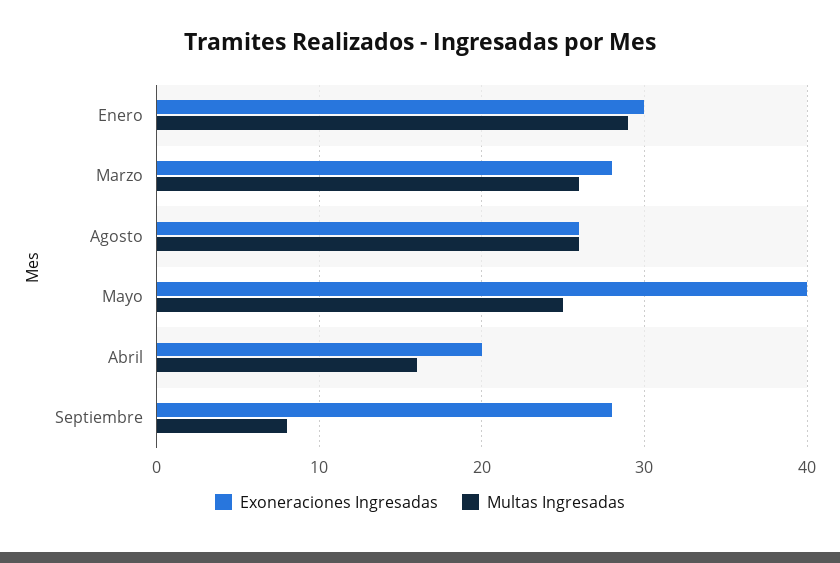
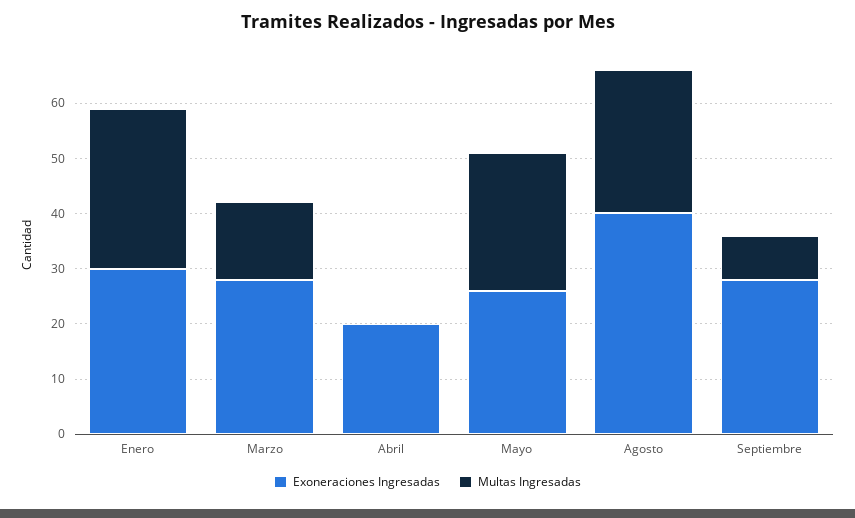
Multas Ingresadas, Marzo: 26 -> 15
Exoneraciones Ingresadas, Agosto: 26 -> 40
Exoneraciones Ingresadas, Mayo: 40 -> 25
Multas Ingresadas, Abril: 16 -> 0

